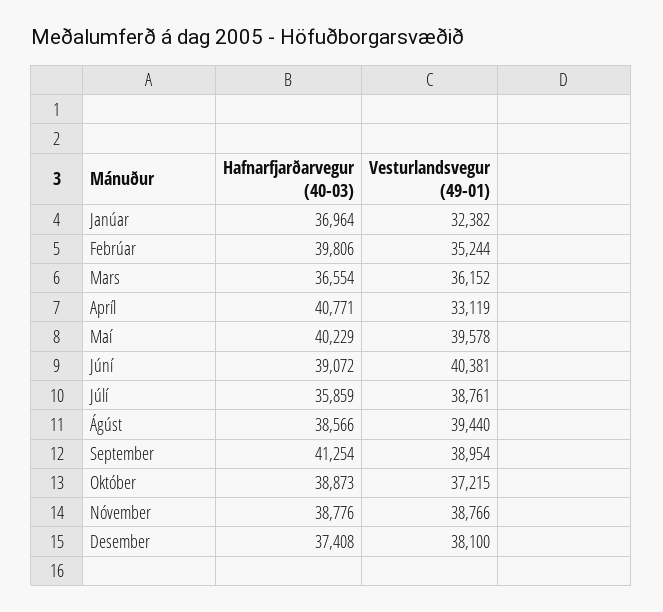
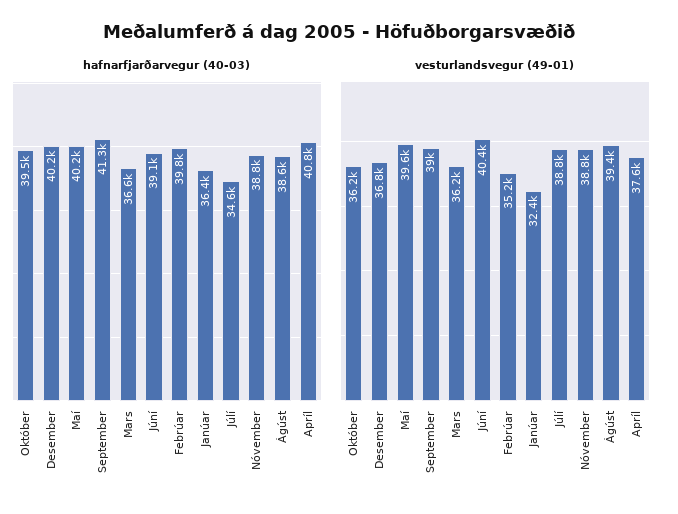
Hafnarfjarðarvegur (40-03), Janúar: 36964 -> 36400
Vesturlandsvegur (49-01), Apríl: 33119 -> 37600
Hafnarfjarðarvegur (40-03), Júlí: 35859 -> 34600
Hafnarfjarðarvegur (40-03), Október: 38873 -> 39500
Vesturlandsvegur (49-01), Október: 37215 -> 36200
Hafnarfjarðarvegur (40-03), Desember: 37408 -> 40200
Vesturlandsvegur (49-01), Desember: 38100 -> 36800

